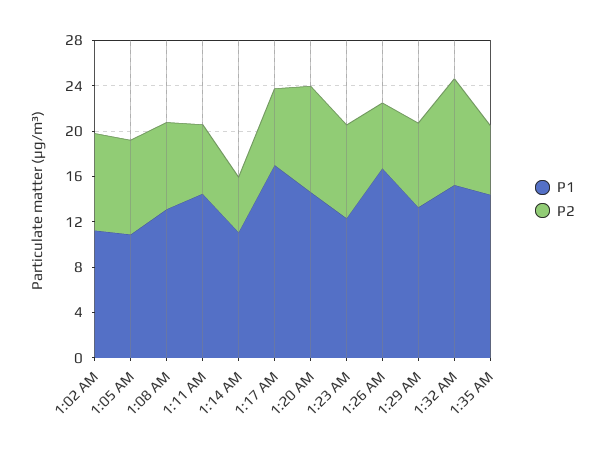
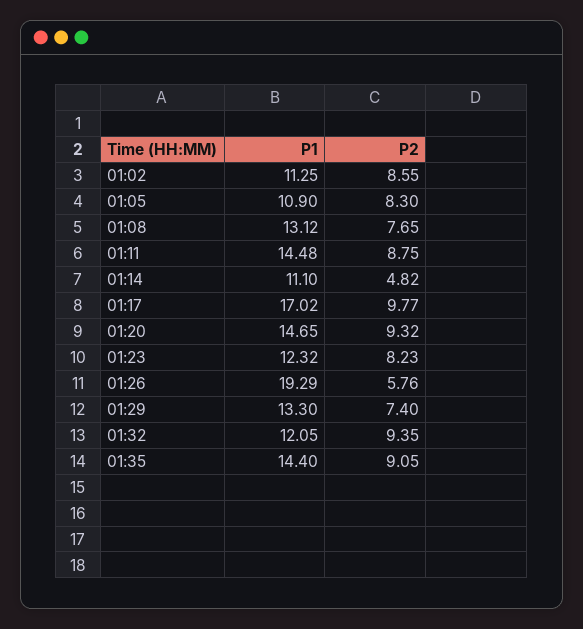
P2, 1:11 AM: 6 -> 8.75
P2, 1:17 AM: 7 -> 9.77
P1, 1:26 AM: 17 -> 19.29
P1, 1:32 AM: 15 -> 12.05
P2, 1:35 AM: 6 -> 9.05

